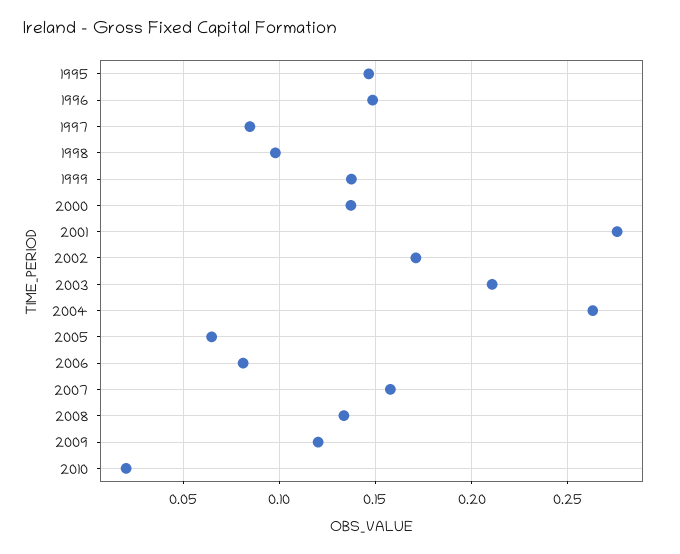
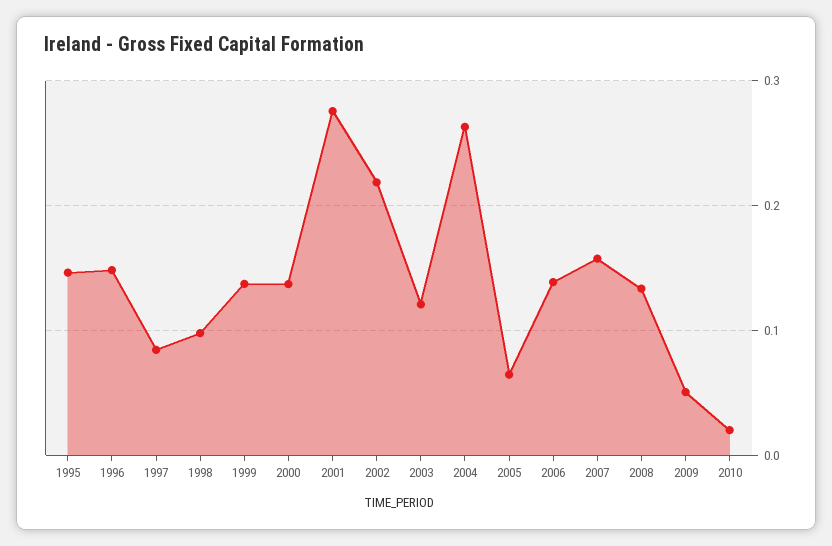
2002: 0.17 -> 0.22
2003: 0.21 -> 0.12
2006: 0.08 -> 0.14
2009: 0.12 -> 0.05

